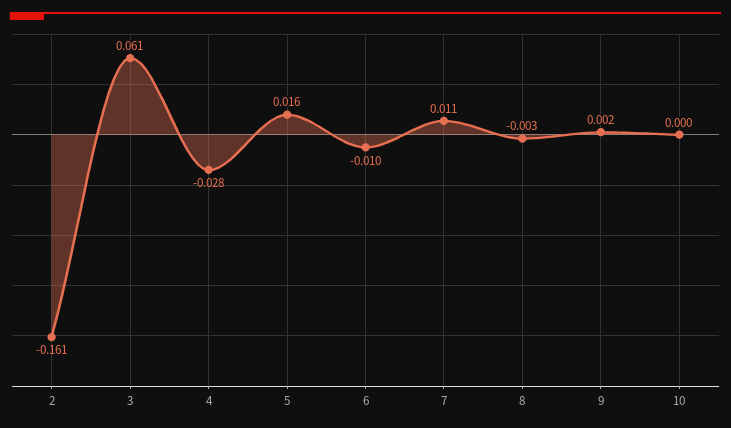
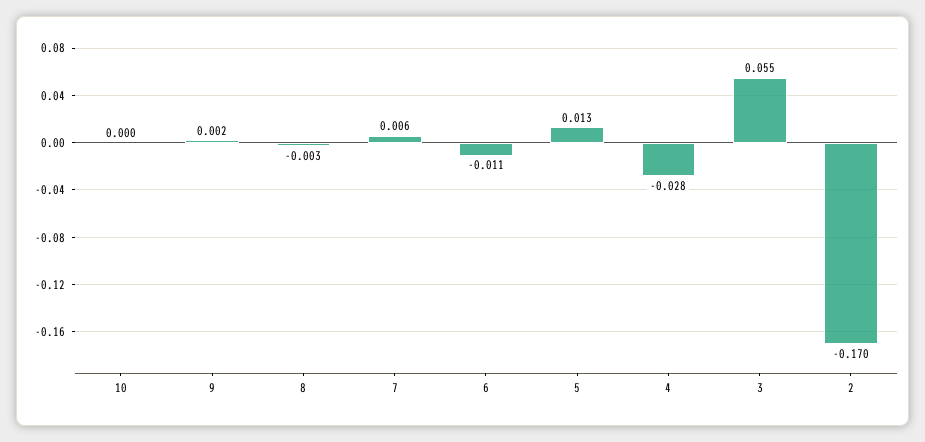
2: -0.161 -> -0.17
3: 0.061 -> 0.055
5: 0.016 -> 0.013
6: -0.01 -> -0.011
7: 0.011 -> 0.006

